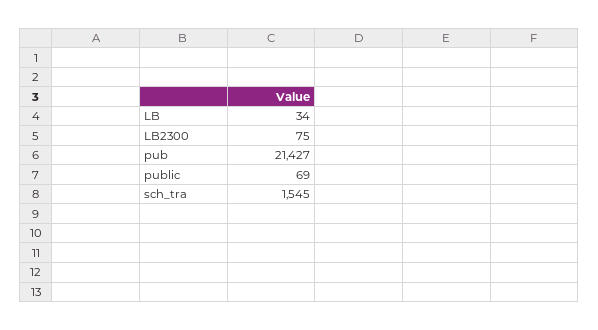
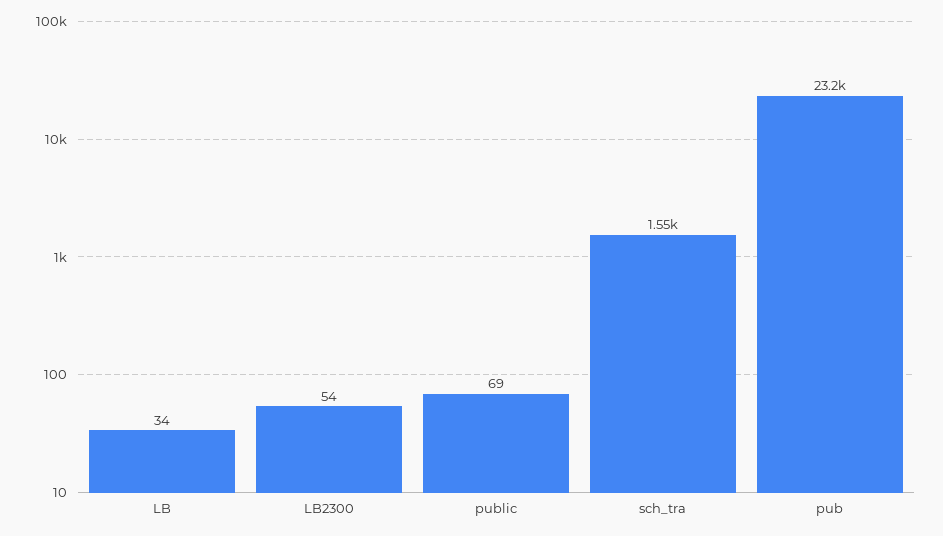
LB2300: 75 -> 54
pub: 21427 -> 23200

